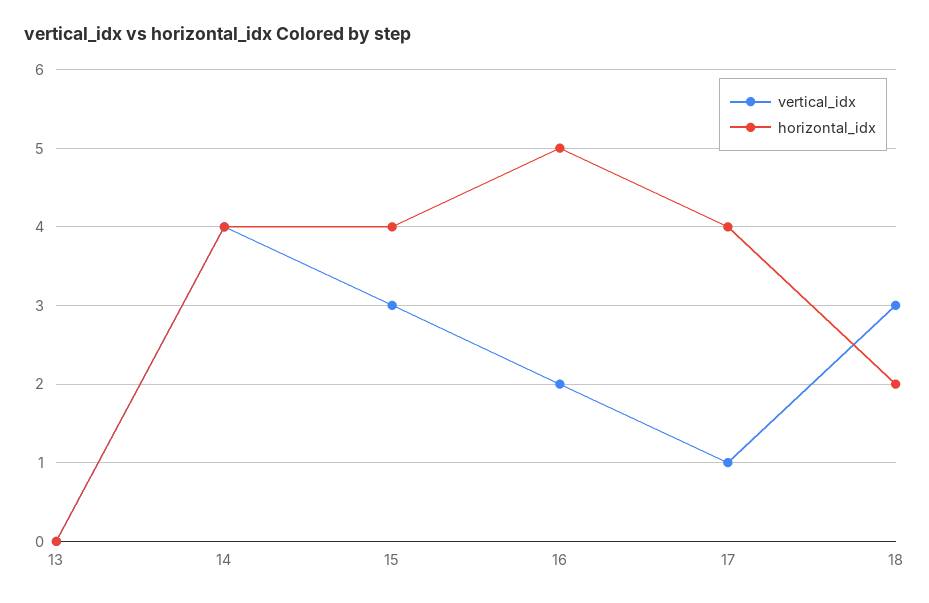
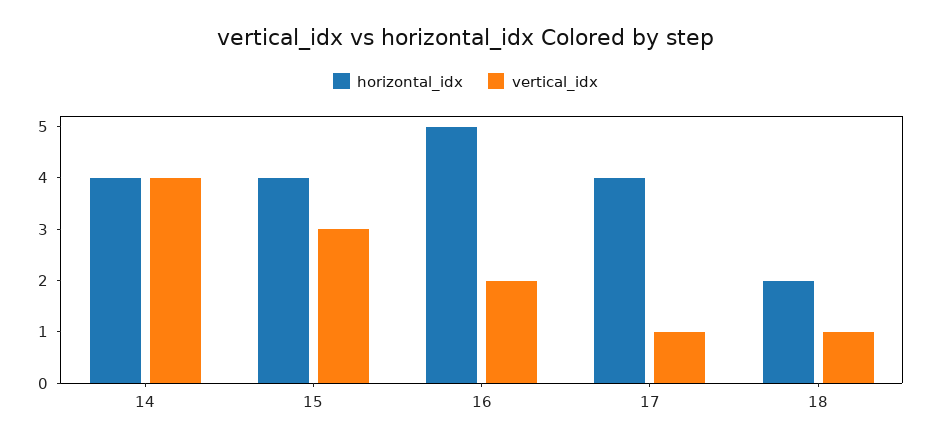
vertical_idx, 13: 0 -> none
horizontal_idx, 13: 0 -> none
vertical_idx, 18: 3 -> 1

